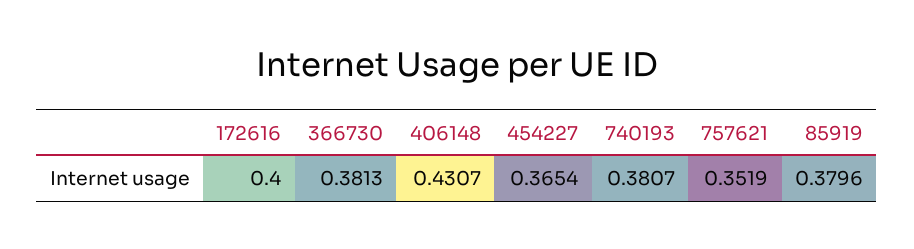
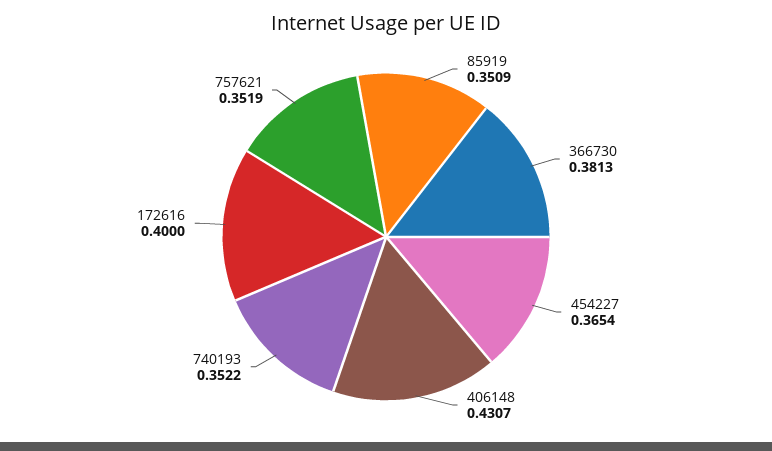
740193: 0.3807 -> 0.3522
85919: 0.3796 -> 0.3509

